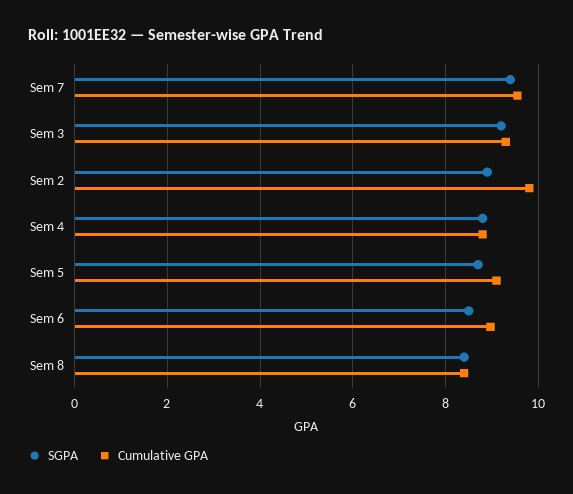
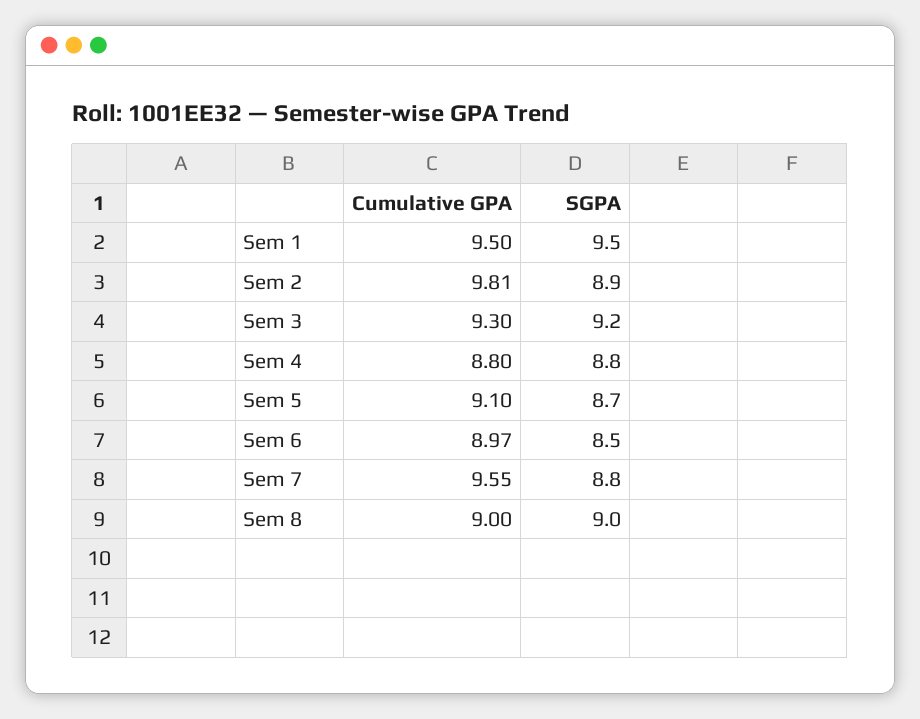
SGPA, Sem 7: 9.4 -> 8.8
SGPA, Sem 8: 8.4 -> 9
Cumulative GPA, Sem 8: 8.4 -> 9
Cumulative GPA, Sem 1: none -> 9.5
SGPA, Sem 1: none -> 9.5

